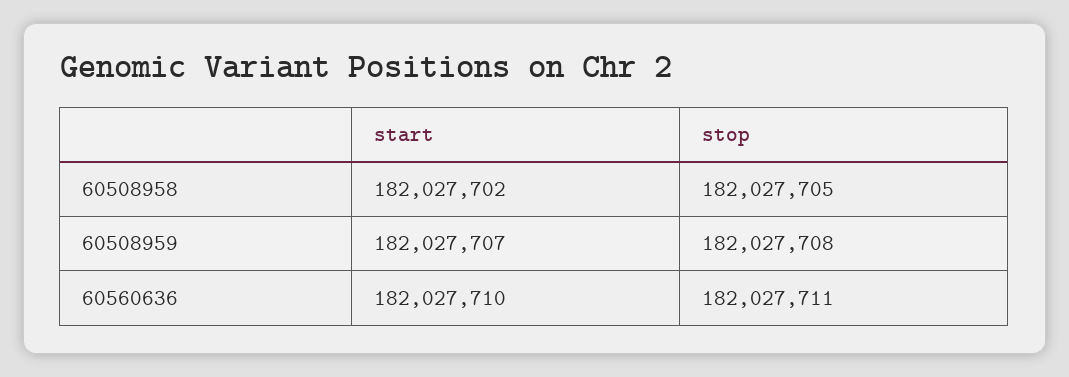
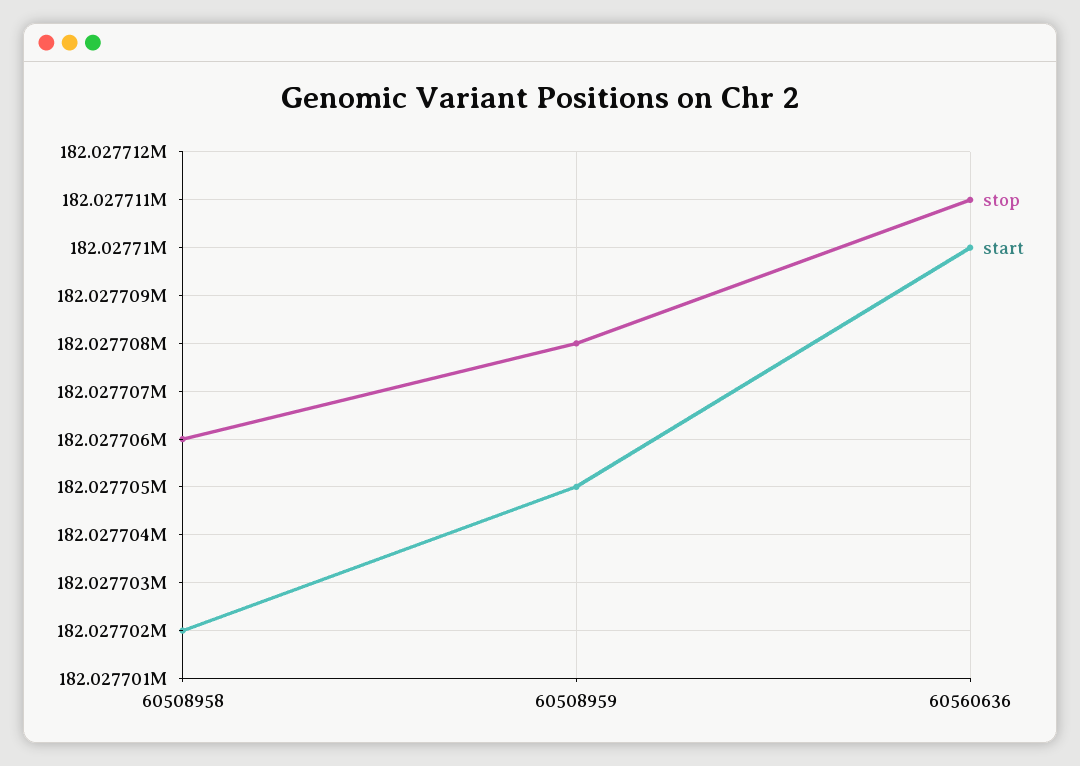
stop, 60508958: 182027705 -> 182027706
start, 60508959: 182027707 -> 182027705

